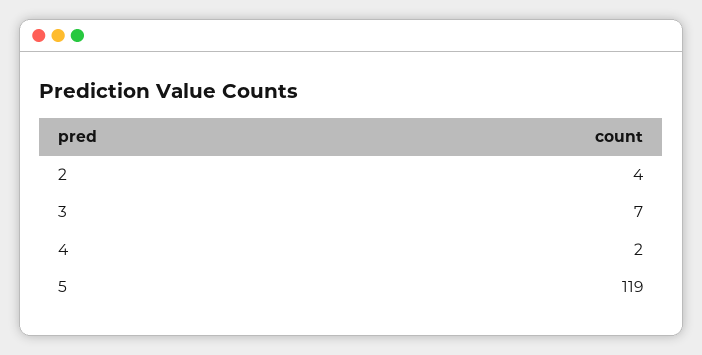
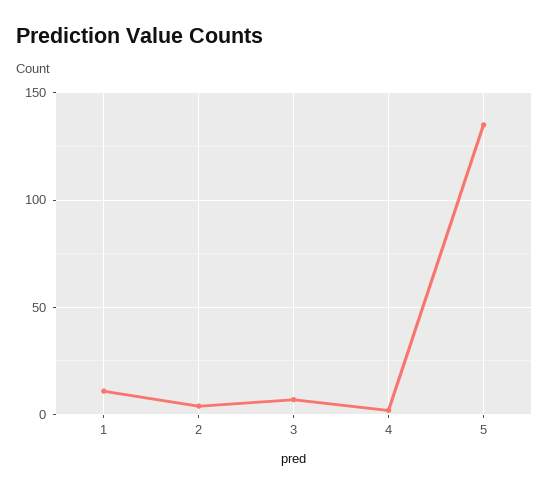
5: 119 -> 135
1: none -> 10

